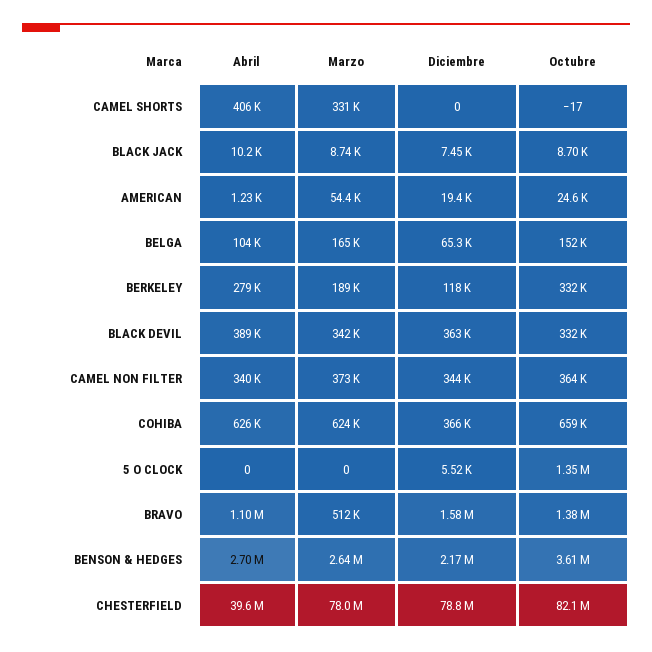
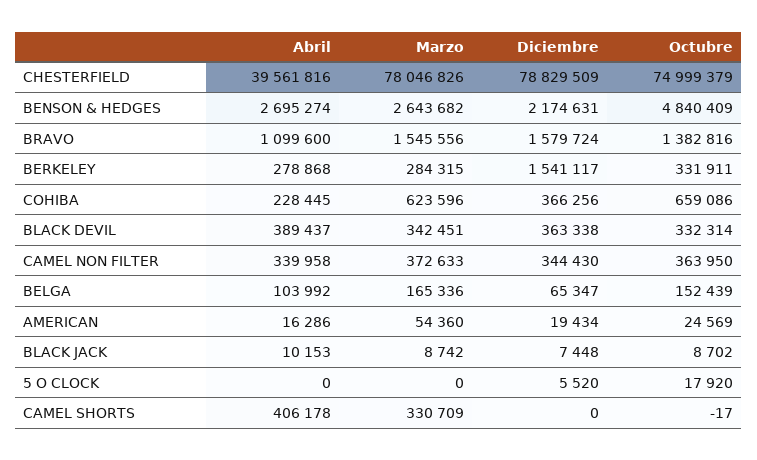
Abril, AMERICAN: 1230 -> 16286
Marzo, BERKELEY: 189000 -> 284315
Diciembre, BERKELEY: 118000 -> 1541117
Abril, COHIBA: 626000 -> 228445
Octubre, 5 O CLOCK: 1350000 -> 17920
Marzo, BRAVO: 512000 -> 1545556
Octubre, BENSON & HEDGES: 3610000 -> 4840409
Octubre, CHESTERFIELD: 82100000 -> 74999379

